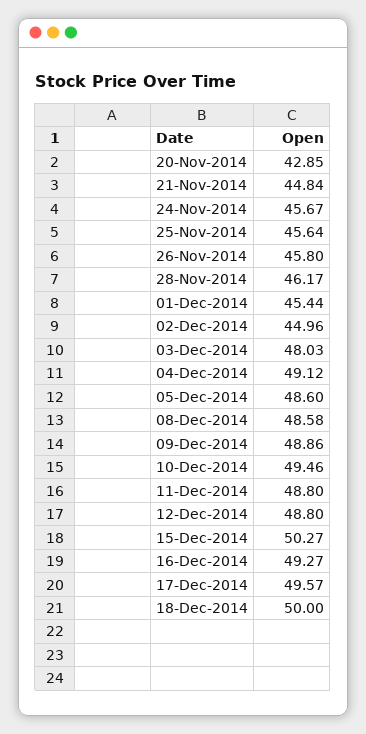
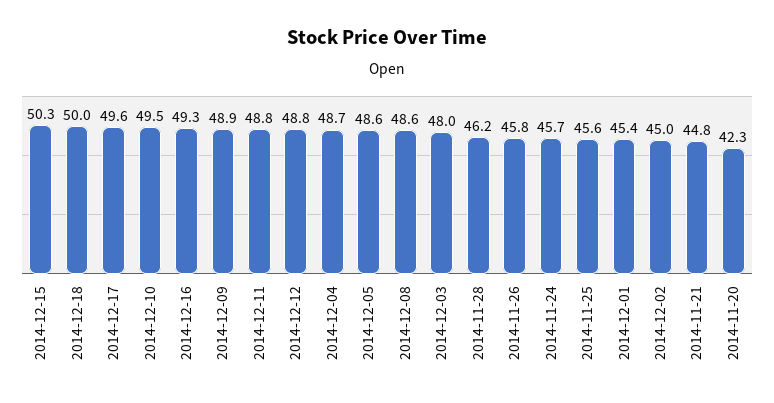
20-Nov-2014: 42.85 -> 42.3
04-Dec-2014: 49.12 -> 48.7

